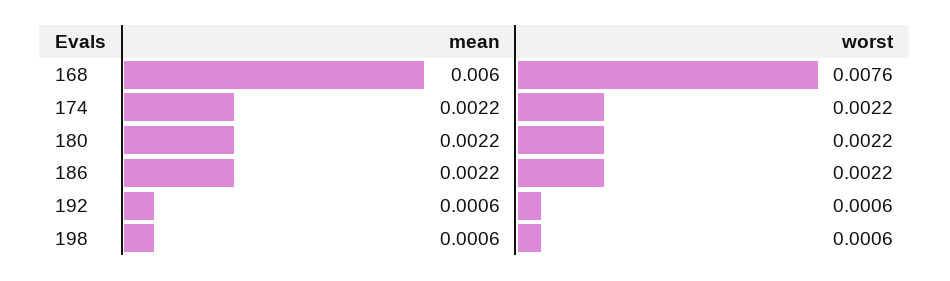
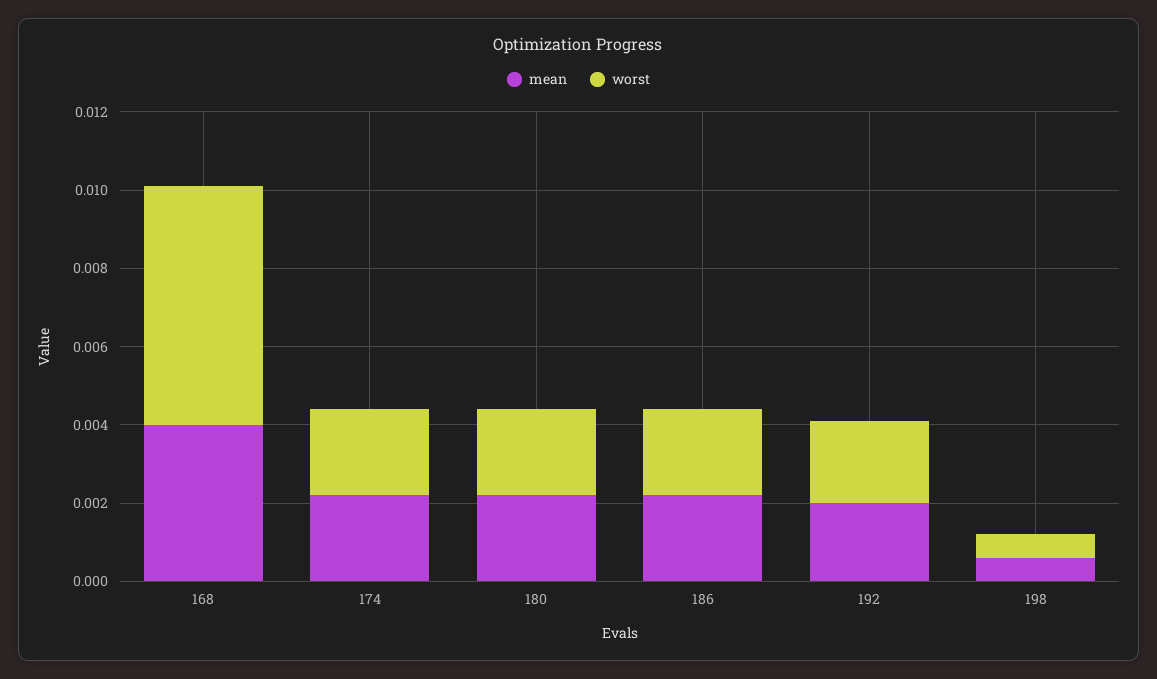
mean, 168: 0.006 -> 0.004
worst, 168: 0.0076 -> 0.006
mean, 192: 0.0006 -> 0.002
worst, 192: 0.0006 -> 0.002

